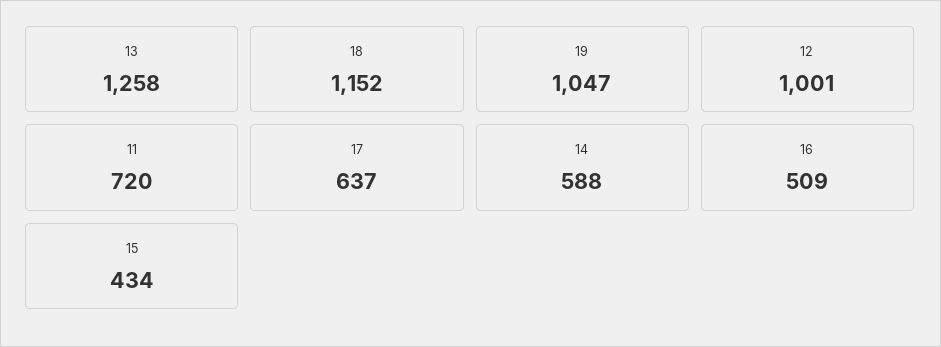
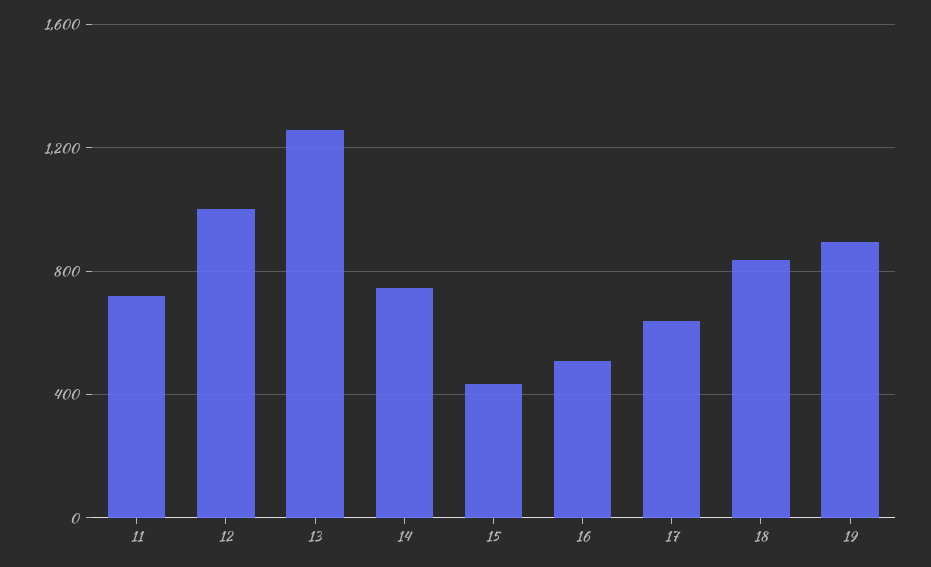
18: 1152 -> 850
19: 1047 -> 900
14: 588 -> 750

